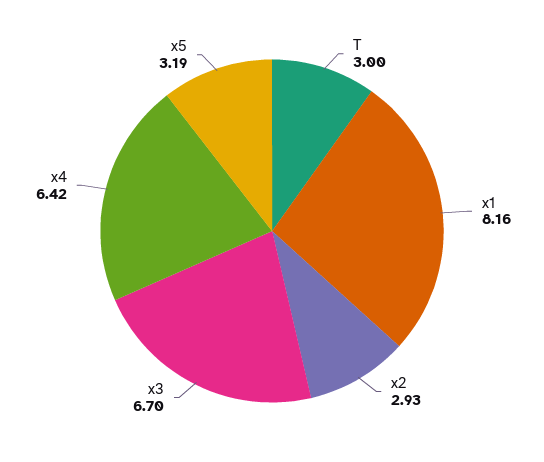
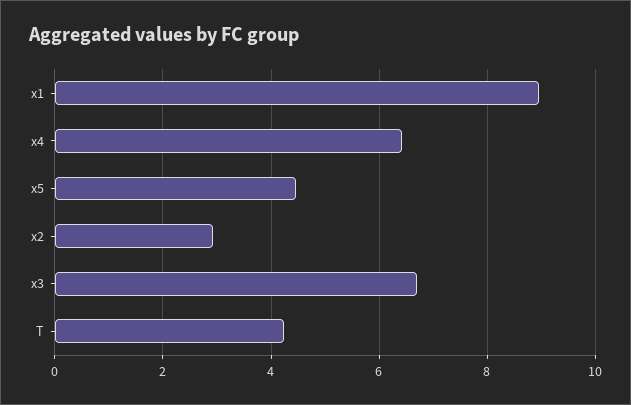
T: 3 -> 4.2
x1: 8.16 -> 9
x5: 3.19 -> 4.4

